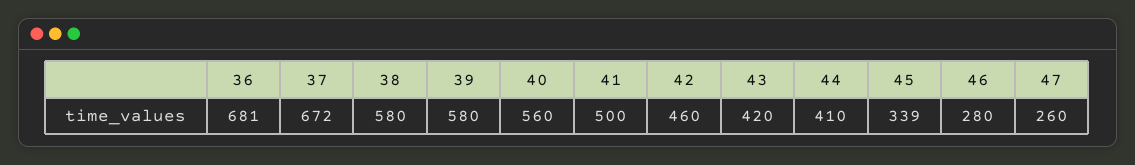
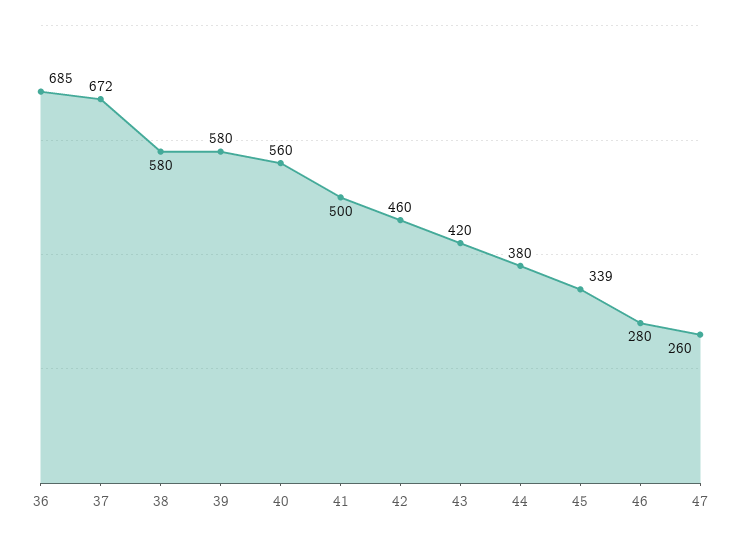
36: 681 -> 685
44: 410 -> 380

